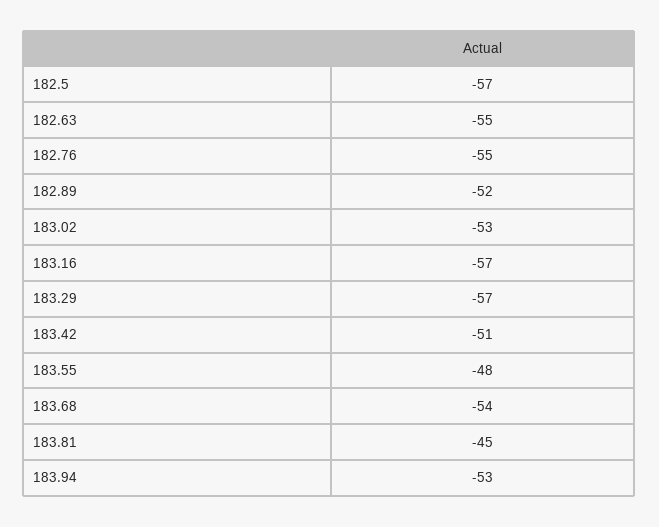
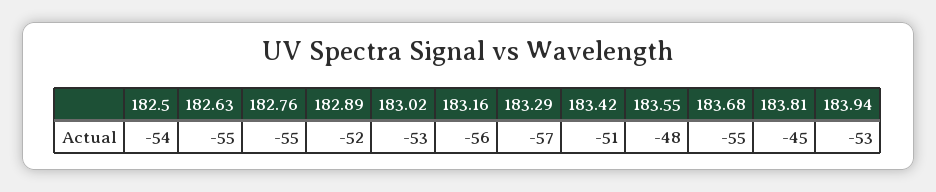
182.5: -57 -> -54
183.16: -57 -> -56
183.68: -54 -> -55

